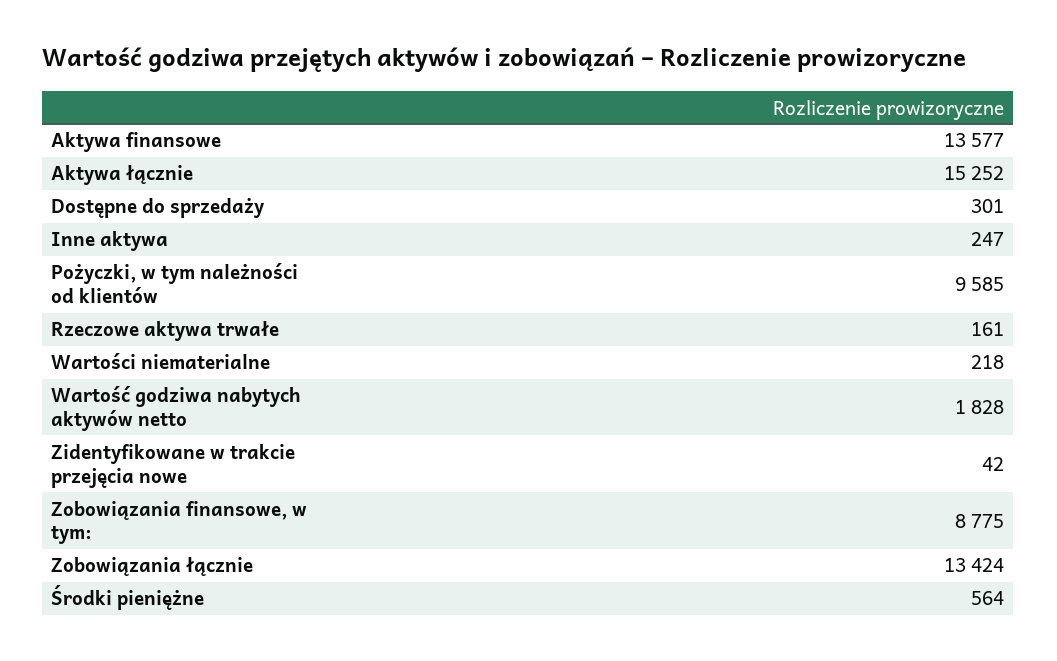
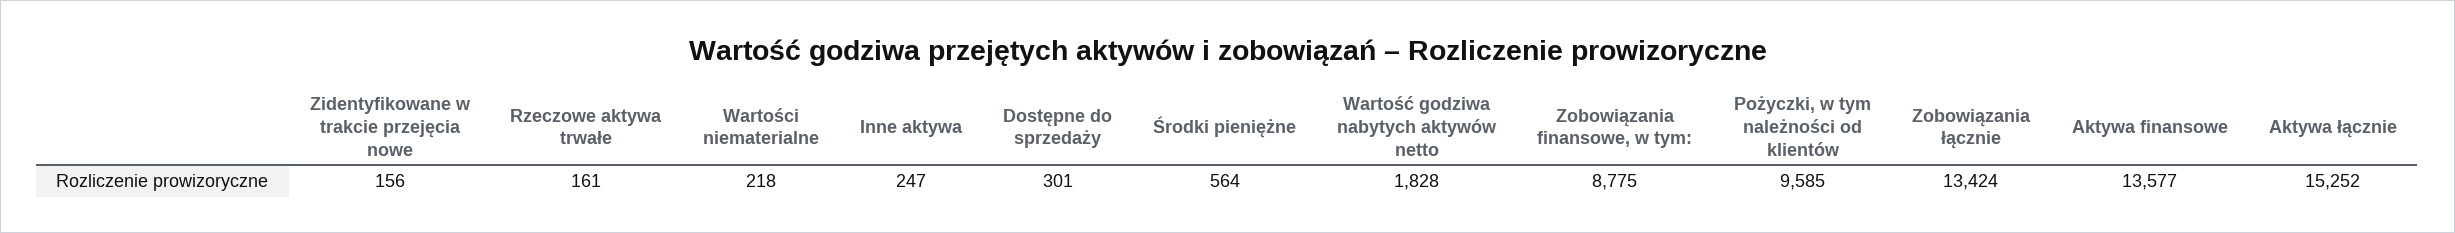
Zidentyfikowane w trakcie przejęcia nowe: 42 -> 156

